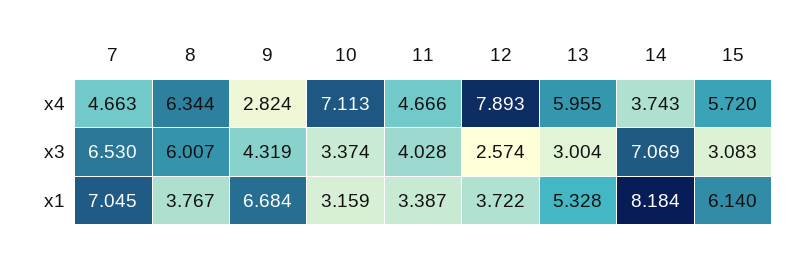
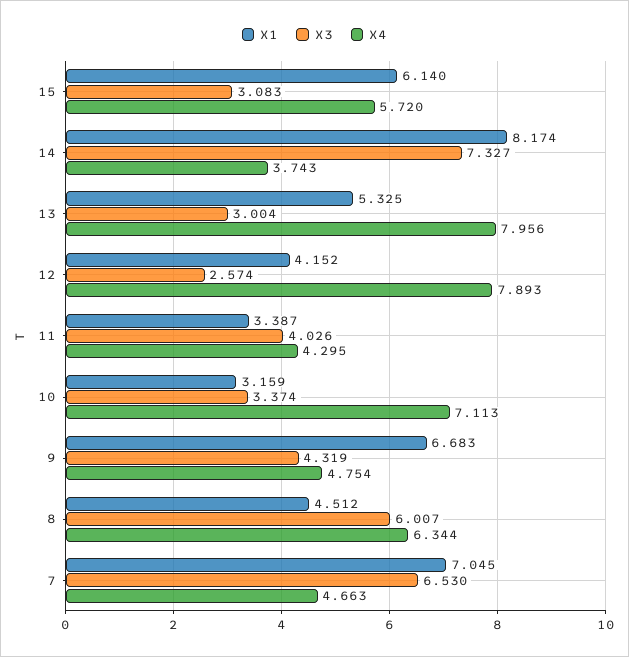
x4, 9: 2.824 -> 4.754
x4, 11: 4.666 -> 4.295
x4, 13: 5.955 -> 7.956
x3, 11: 4.028 -> 4.026
x3, 14: 7.069 -> 7.327
x1, 8: 3.767 -> 4.512
x1, 9: 6.684 -> 6.683
x1, 12: 3.722 -> 4.152
x1, 13: 5.328 -> 5.325
x1, 14: 8.184 -> 8.174

